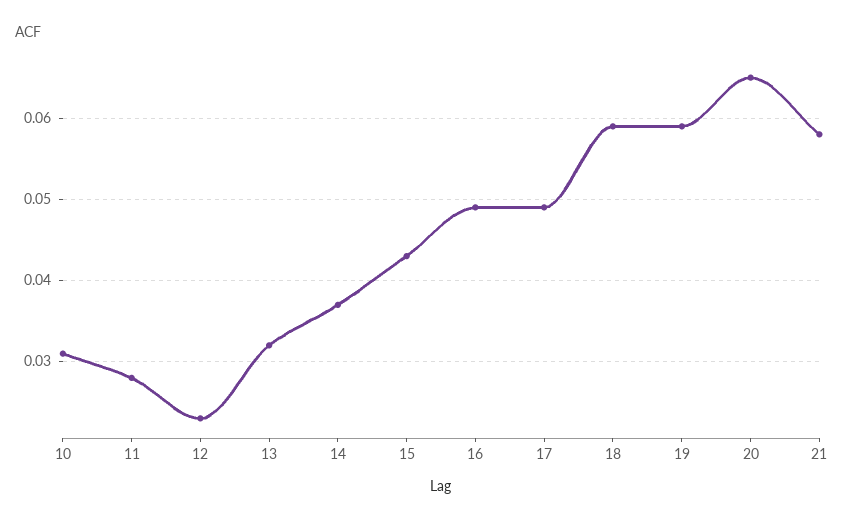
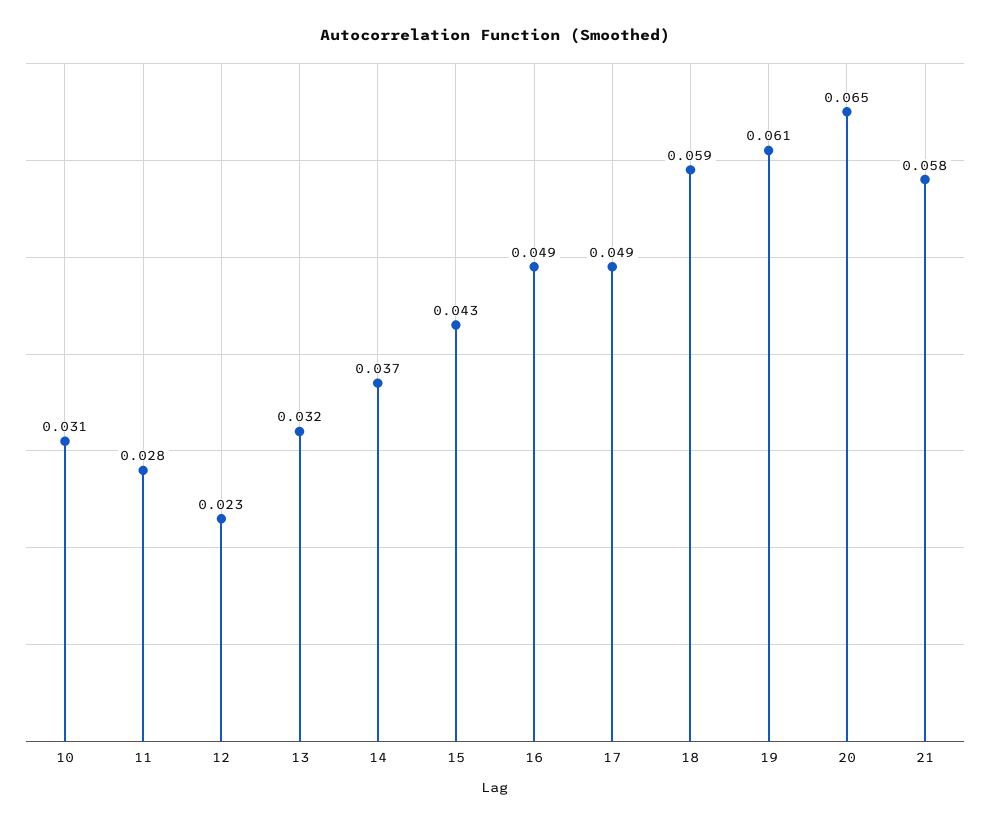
19: 0.059 -> 0.061

